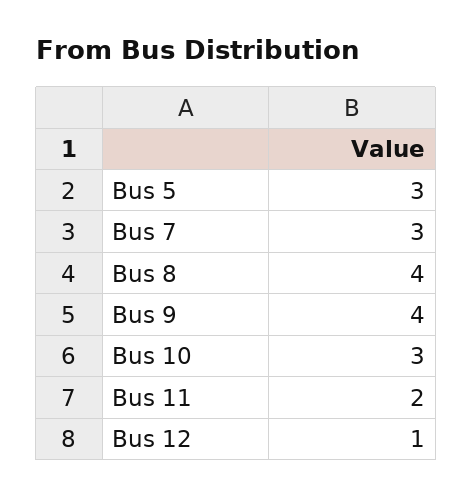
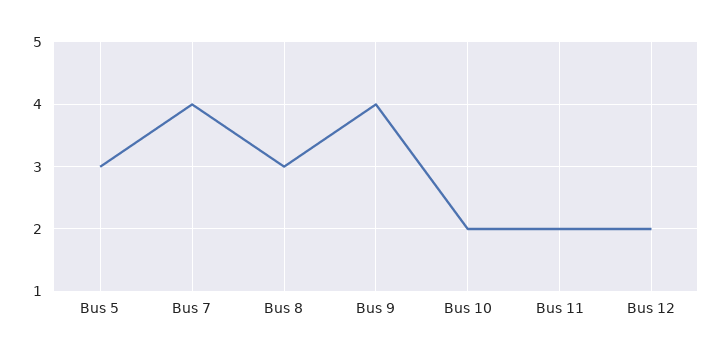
Bus 7: 3 -> 4
Bus 8: 4 -> 3
Bus 10: 3 -> 2
Bus 12: 1 -> 2

